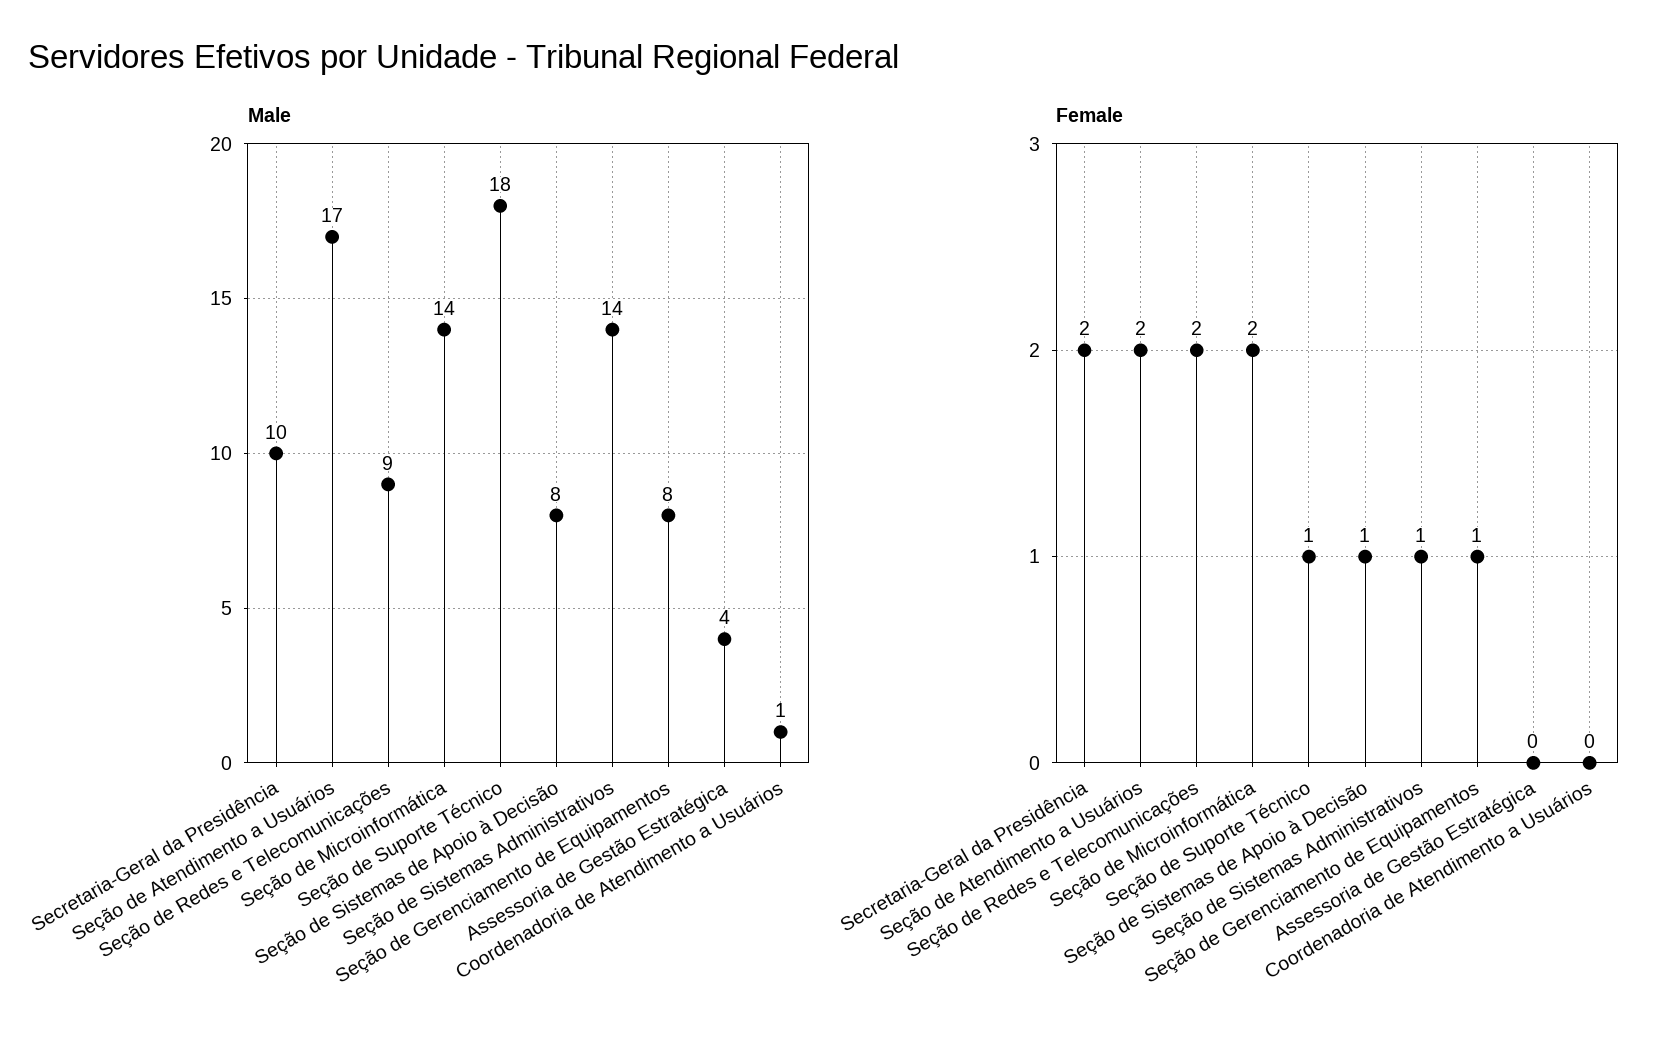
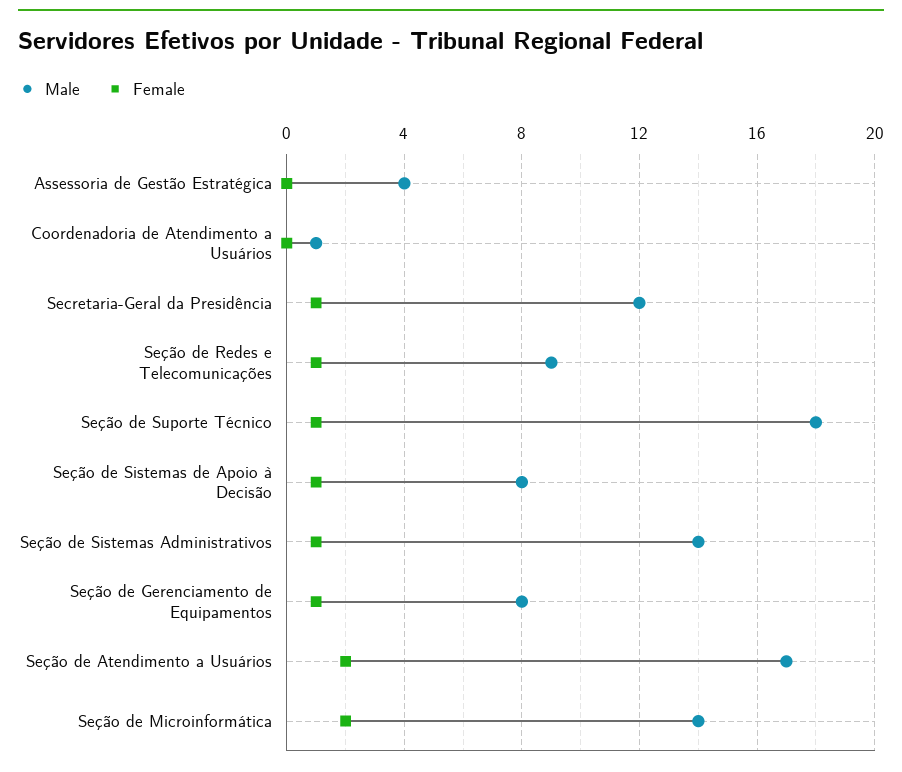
Male, Secretaria-Geral da Presidência: 10 -> 12
Female, Secretaria-Geral da Presidência: 2 -> 1
Female, Seção de Redes e Telecomunicações: 2 -> 1

